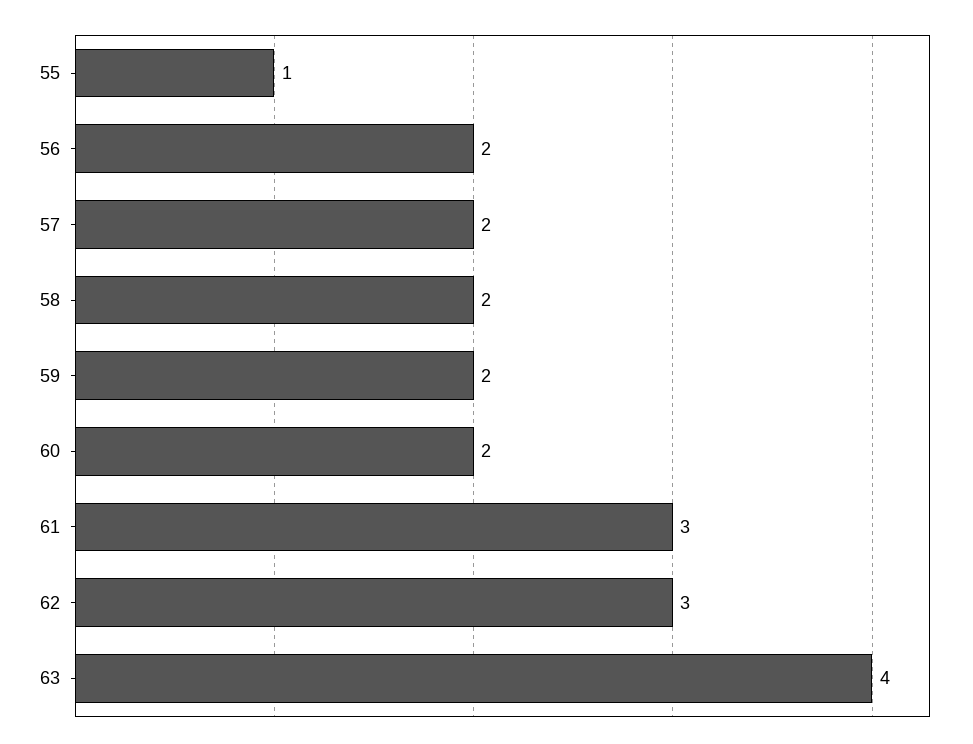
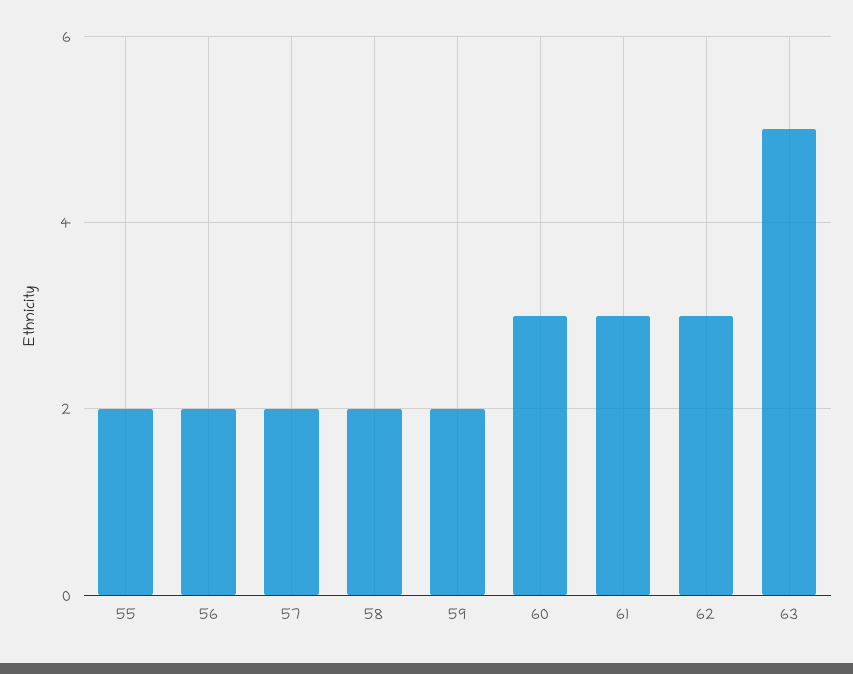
55: 1 -> 2
60: 2 -> 3
63: 4 -> 5

